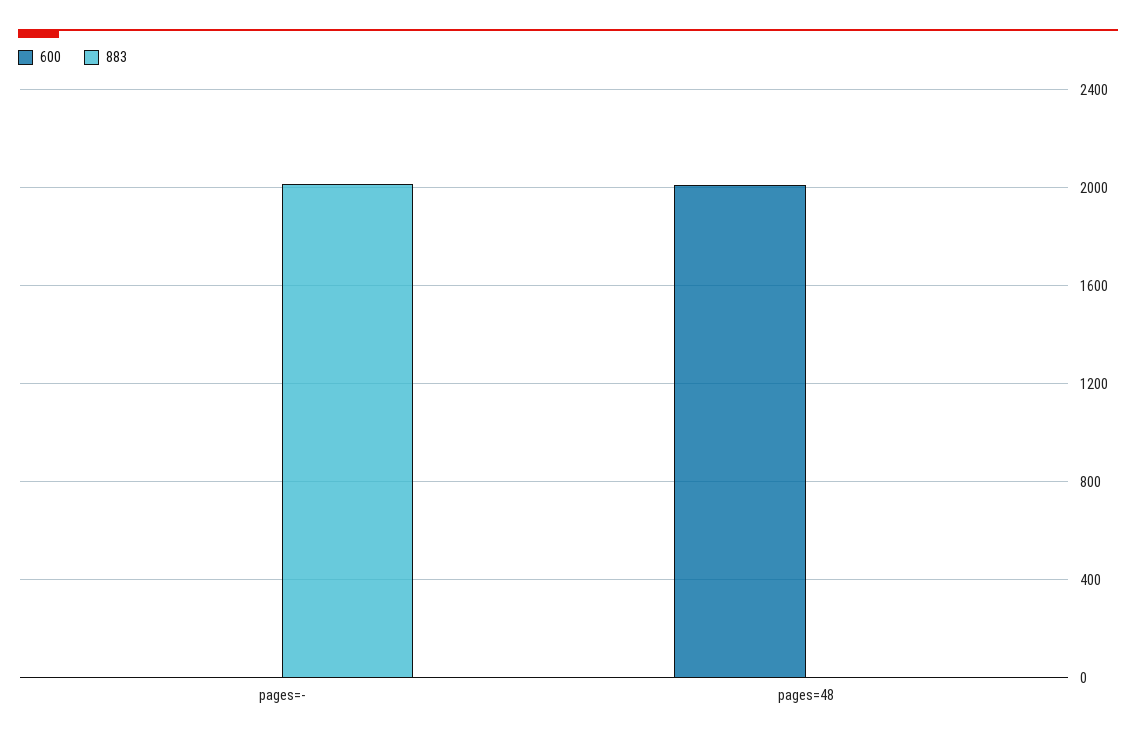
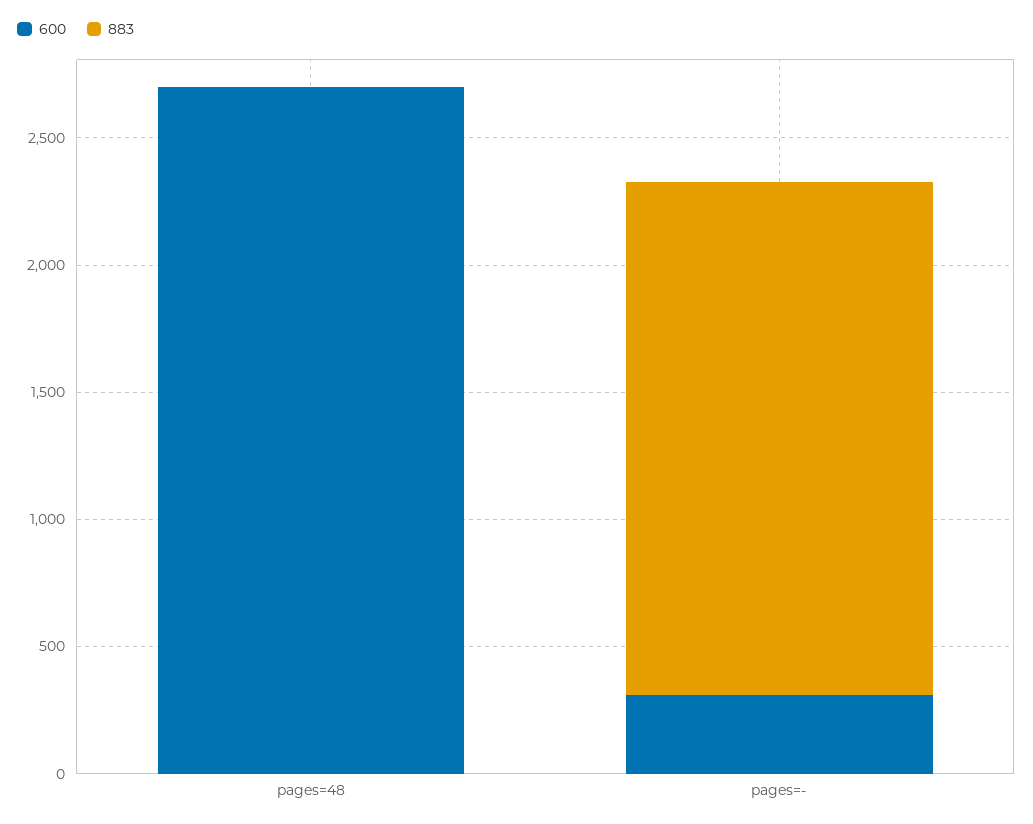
600, pages=-: 0 -> 300
600, pages=48: 2000 -> 2700

